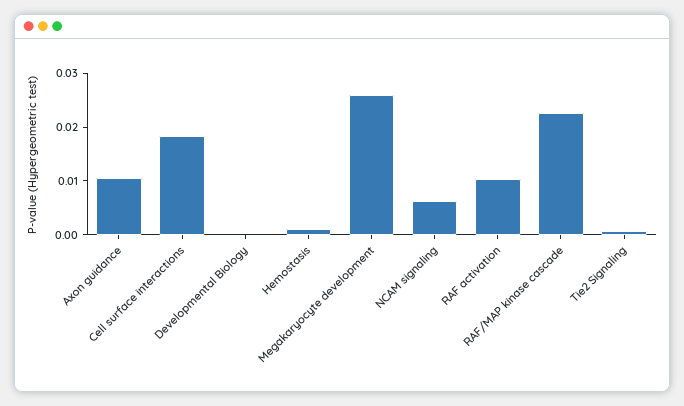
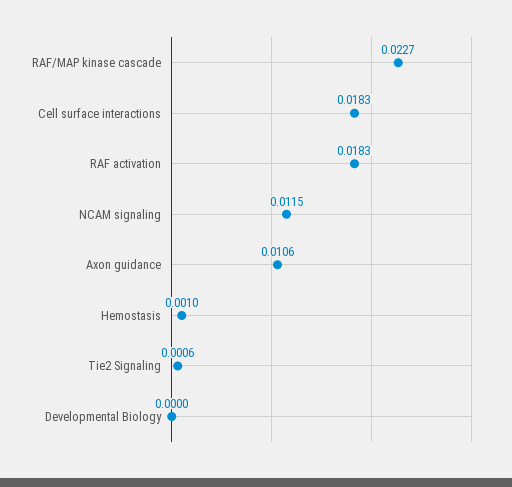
Megakaryocyte development: 0.026 -> none
NCAM signaling: 0.006 -> 0.0115
RAF activation: 0.01 -> 0.0183

